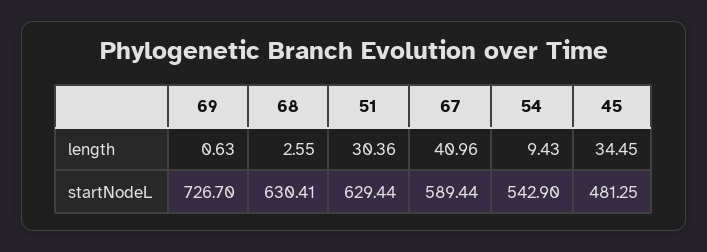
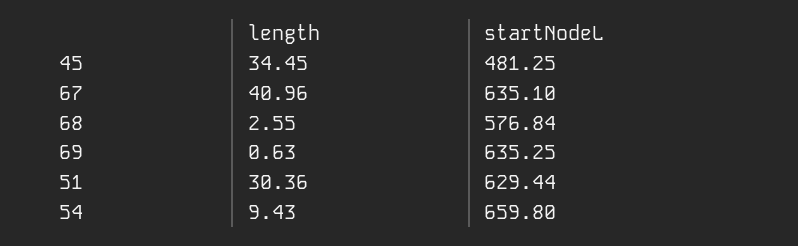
69, startNodeL: 726.7 -> 635.25
68, startNodeL: 630.41 -> 576.84
67, startNodeL: 589.44 -> 635.1
54, startNodeL: 542.9 -> 659.8

